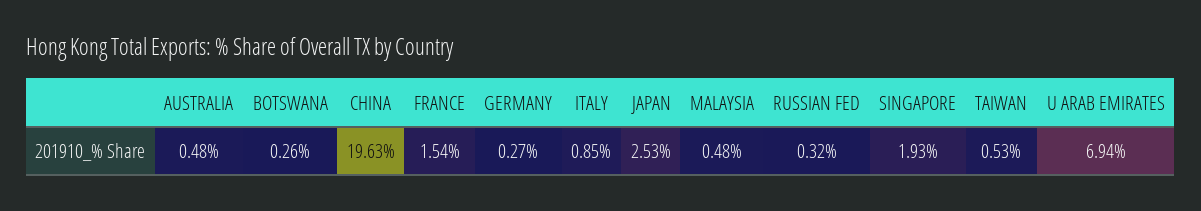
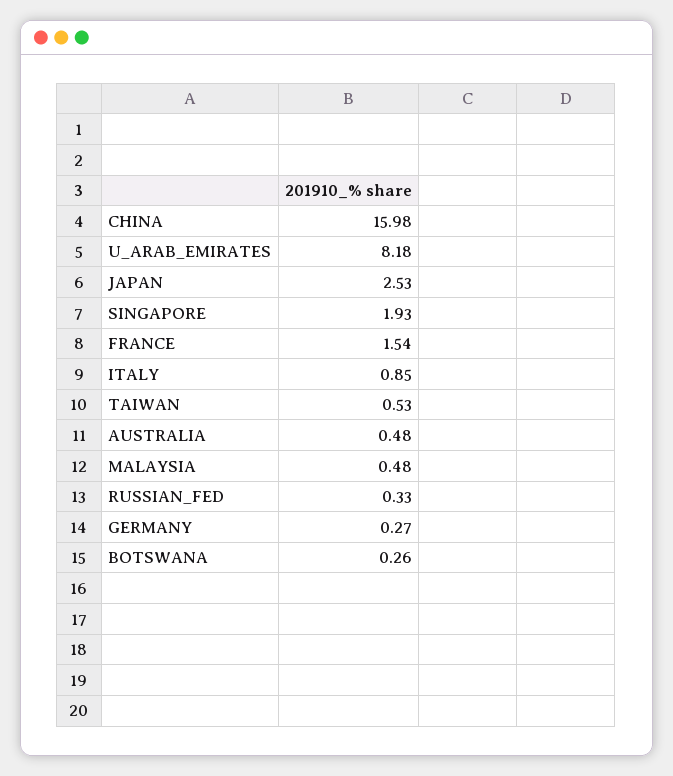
CHINA: 19.63 -> 15.98
RUSSIAN FED: 0.32 -> 0.33
U ARAB EMIRATES: 6.94 -> 8.18

